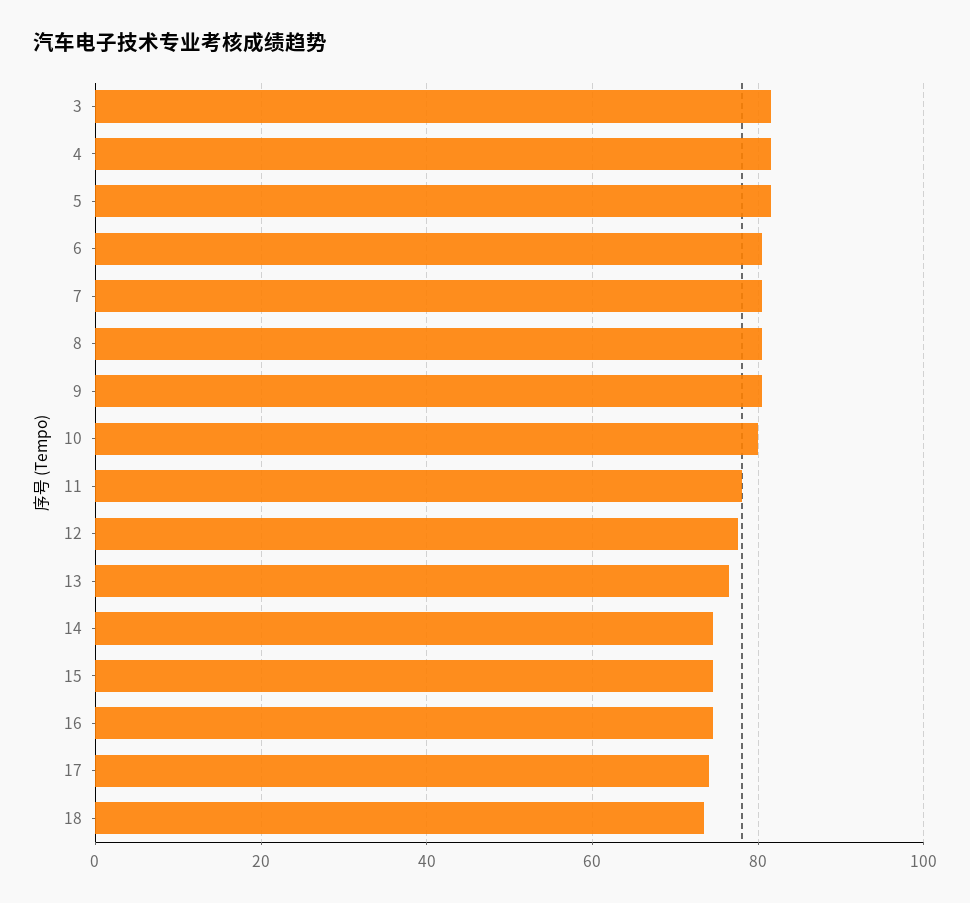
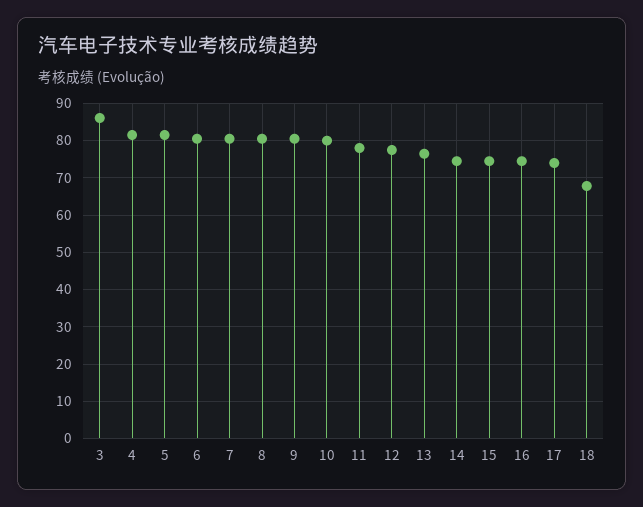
3: 82 -> 86
18: 74 -> 68

